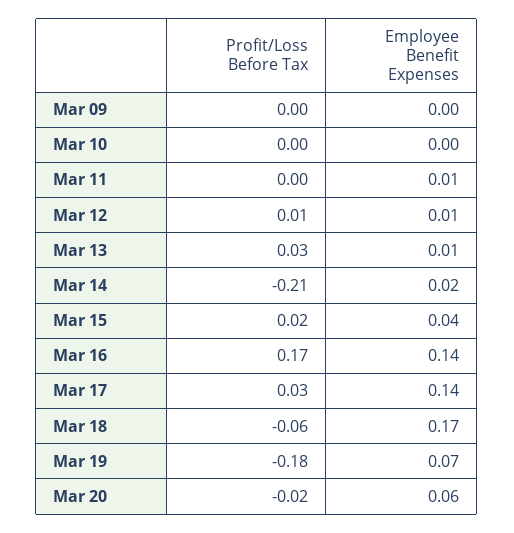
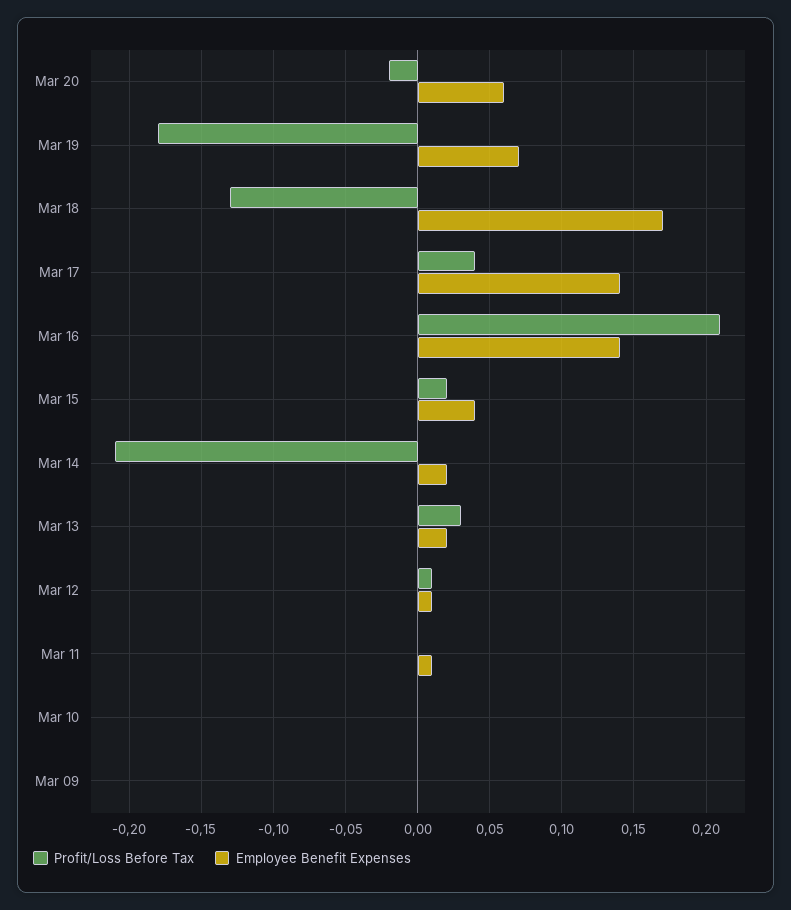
Employee Benefit Expenses, Mar 13: 0.01 -> 0.02
Profit/Loss Before Tax, Mar 16: 0.17 -> 0.21
Profit/Loss Before Tax, Mar 17: 0.03 -> 0.04
Profit/Loss Before Tax, Mar 18: -0.06 -> -0.13

